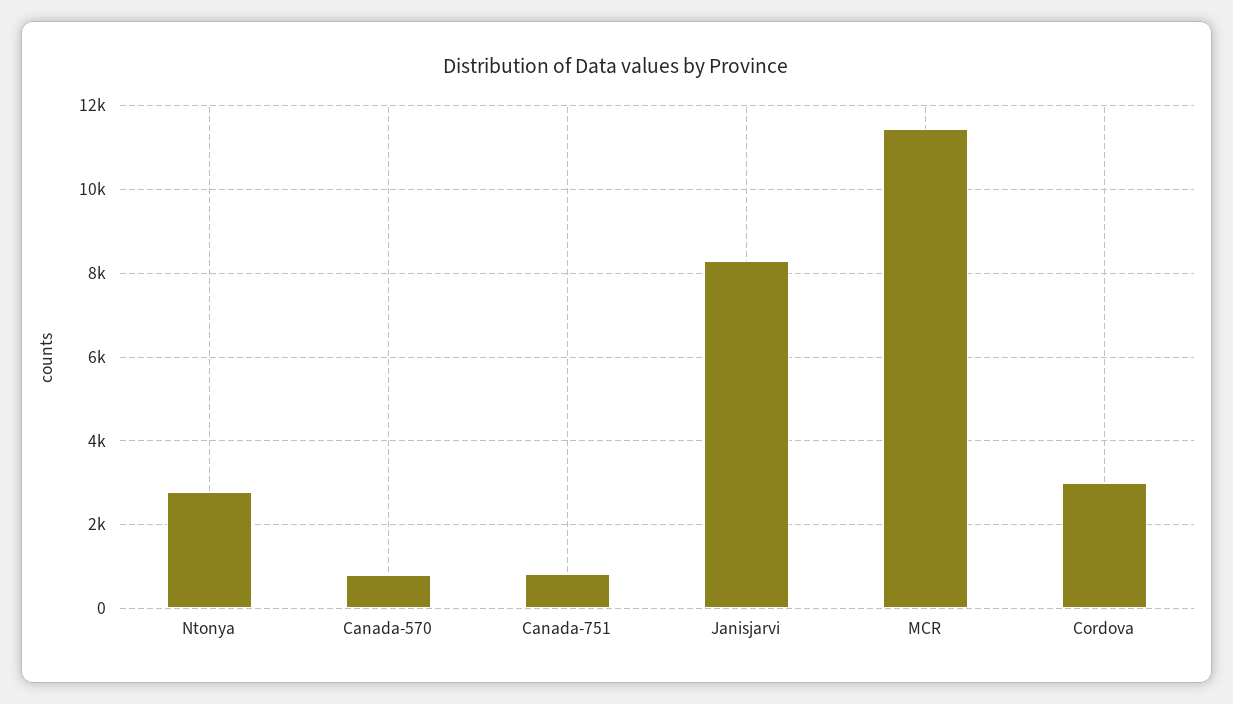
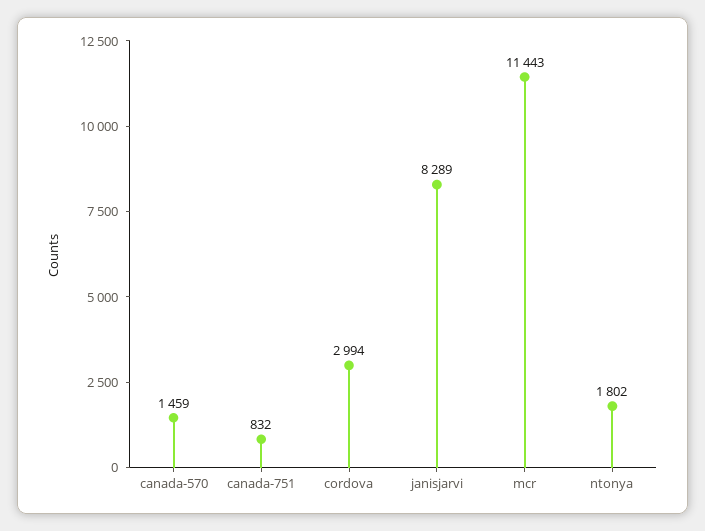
Ntonya: 2800 -> 1802
Canada-570: 800 -> 1459

